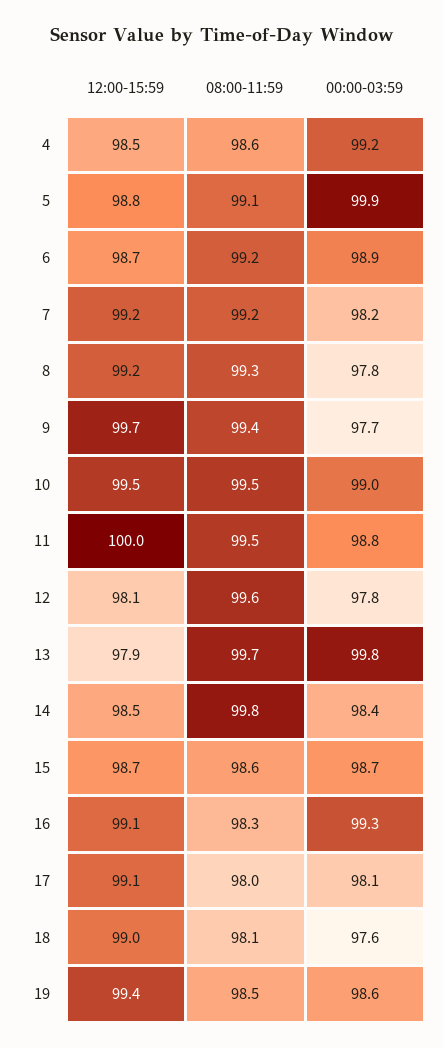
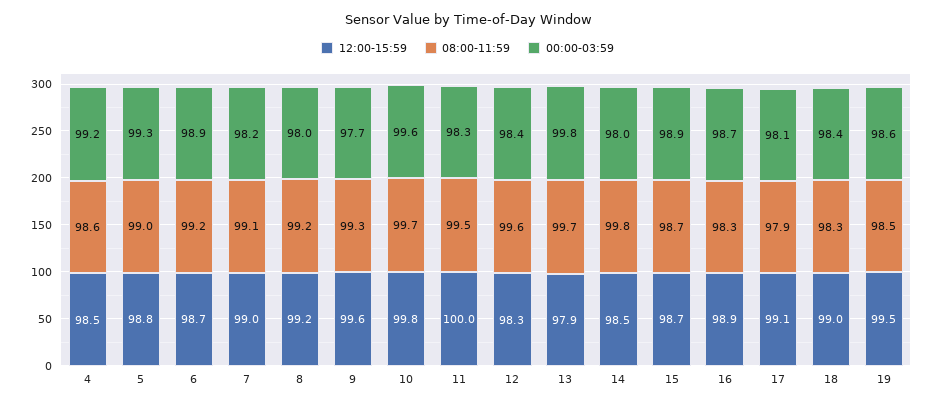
08:00-11:59, 5: 99.1 -> 99
00:00-03:59, 5: 99.9 -> 99.3
12:00-15:59, 7: 99.2 -> 99
08:00-11:59, 7: 99.2 -> 99.1
08:00-11:59, 8: 99.3 -> 99.2
00:00-03:59, 8: 97.8 -> 98
12:00-15:59, 9: 99.7 -> 99.6
08:00-11:59, 9: 99.4 -> 99.3
12:00-15:59, 10: 99.5 -> 99.8
08:00-11:59, 10: 99.5 -> 99.7
00:00-03:59, 10: 99 -> 99.6
00:00-03:59, 11: 98.8 -> 98.3
12:00-15:59, 12: 98.1 -> 98.3
00:00-03:59, 12: 97.8 -> 98.4
00:00-03:59, 14: 98.4 -> 98
08:00-11:59, 15: 98.6 -> 98.7
00:00-03:59, 15: 98.7 -> 98.9
12:00-15:59, 16: 99.1 -> 98.9
00:00-03:59, 16: 99.3 -> 98.7
08:00-11:59, 17: 98 -> 97.9
08:00-11:59, 18: 98.1 -> 98.3
00:00-03:59, 18: 97.6 -> 98.4
12:00-15:59, 19: 99.4 -> 99.5

